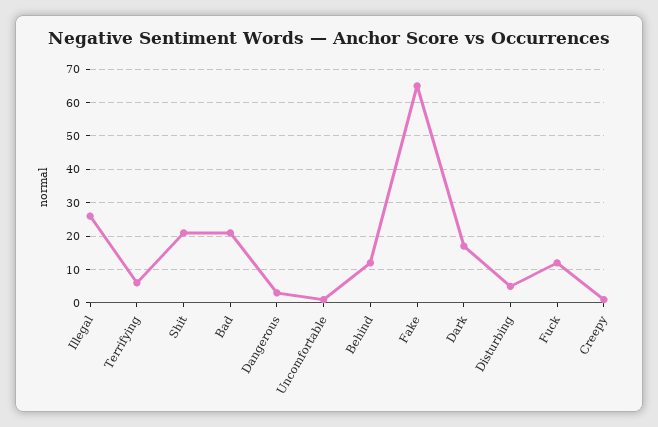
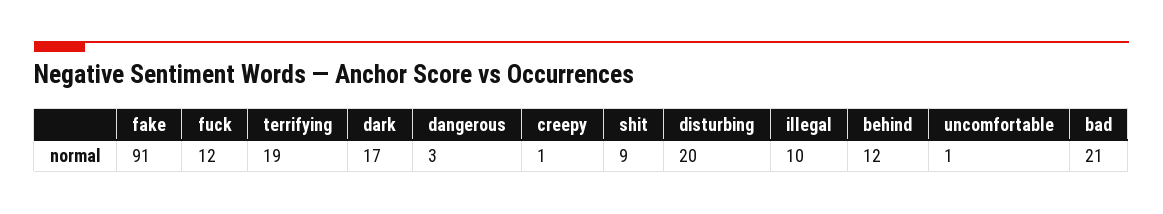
Illegal: 25 -> 10
Terrifying: 5 -> 19
Shit: 20 -> 9
Fake: 65 -> 91
Disturbing: 5 -> 20

